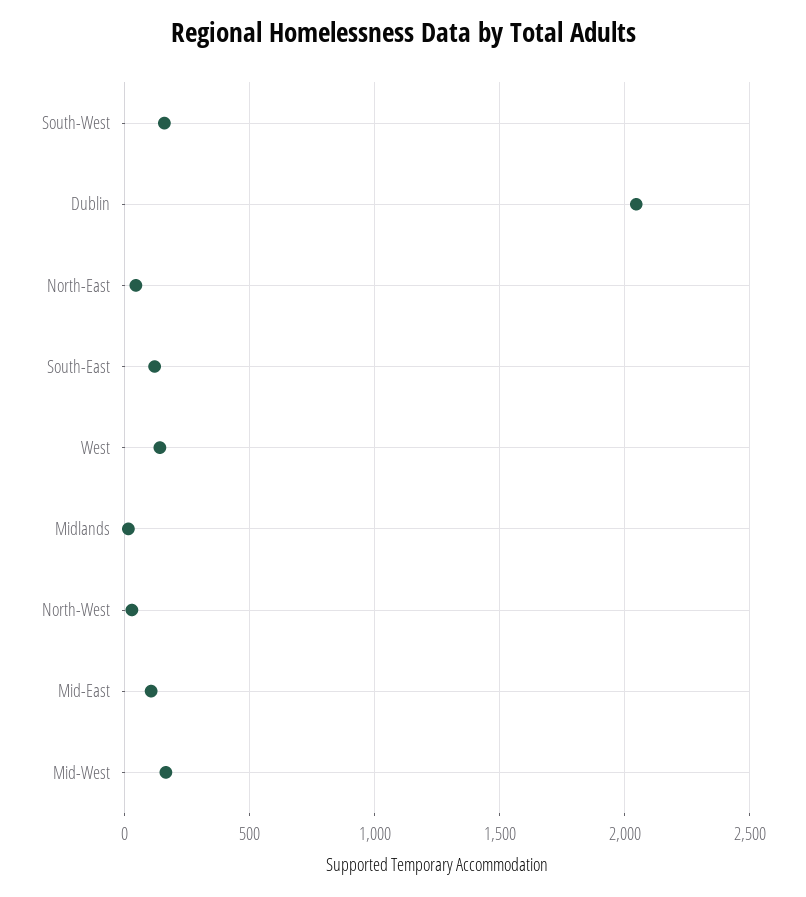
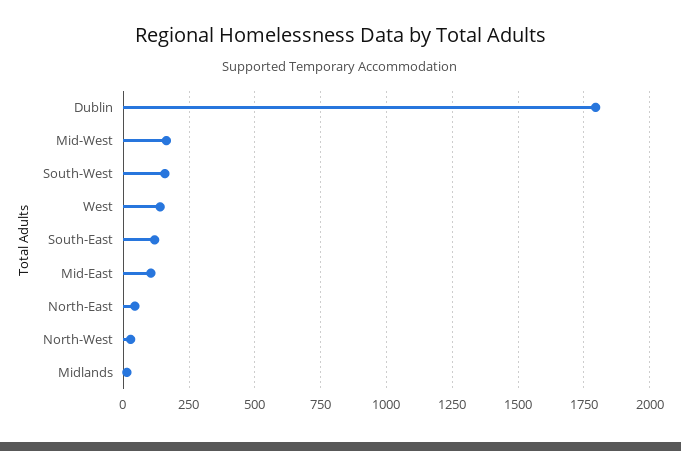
Dublin: 2050 -> 1800

